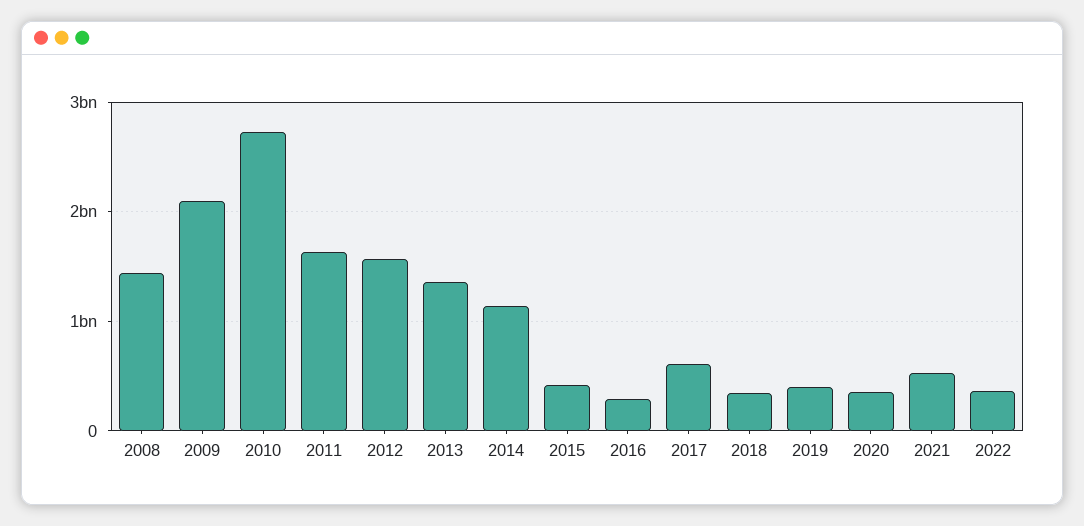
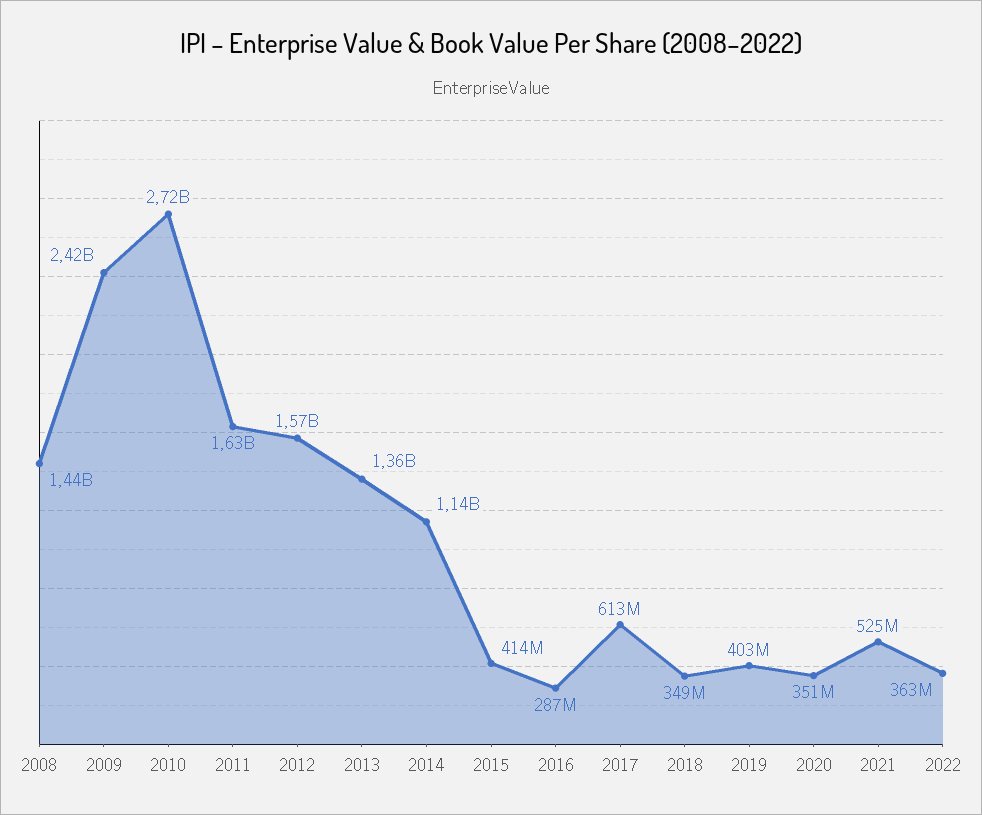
2009: 2100000000 -> 2420000000

